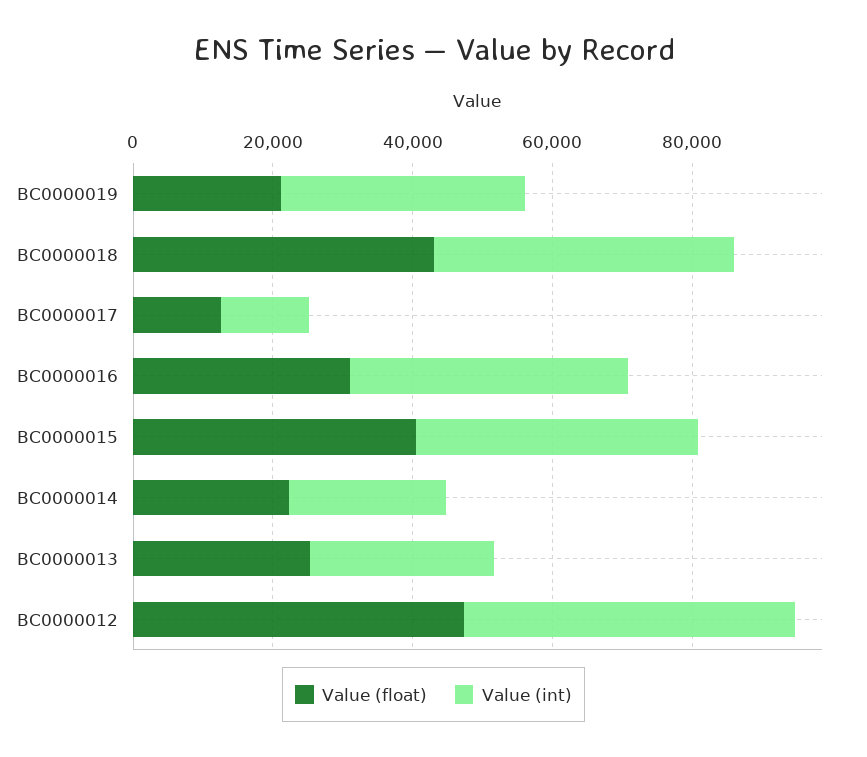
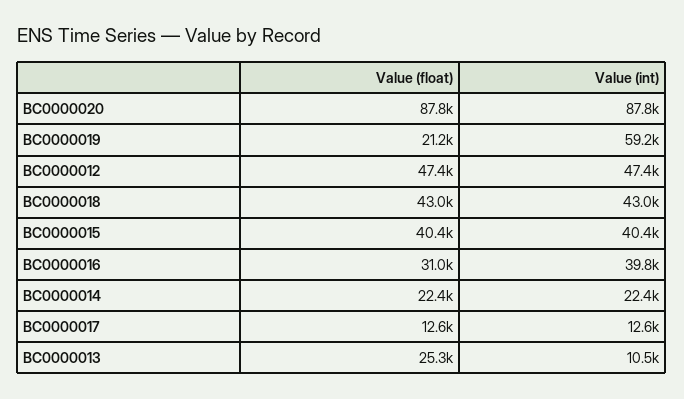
Value (int), BC0000019: 35000 -> 59200
Value (int), BC0000013: 25000 -> 10500
Value (float), BC0000020: none -> 87800
Value (int), BC0000020: none -> 87800

